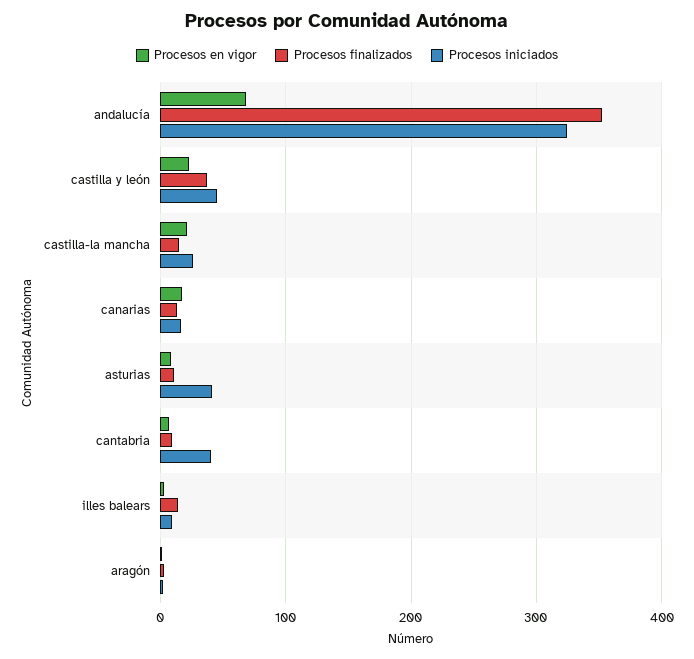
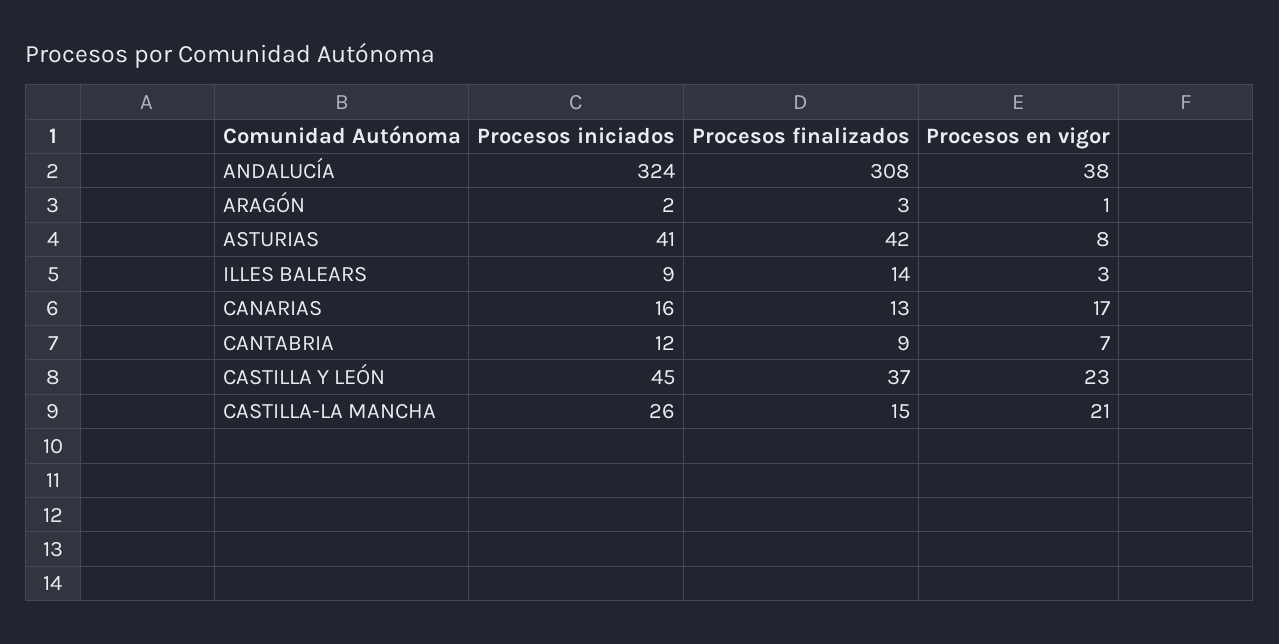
Procesos en vigor, andalucía: 70 -> 38
Procesos finalizados, andalucía: 350 -> 308
Procesos finalizados, asturias: 10 -> 42
Procesos iniciados, cantabria: 40 -> 12

